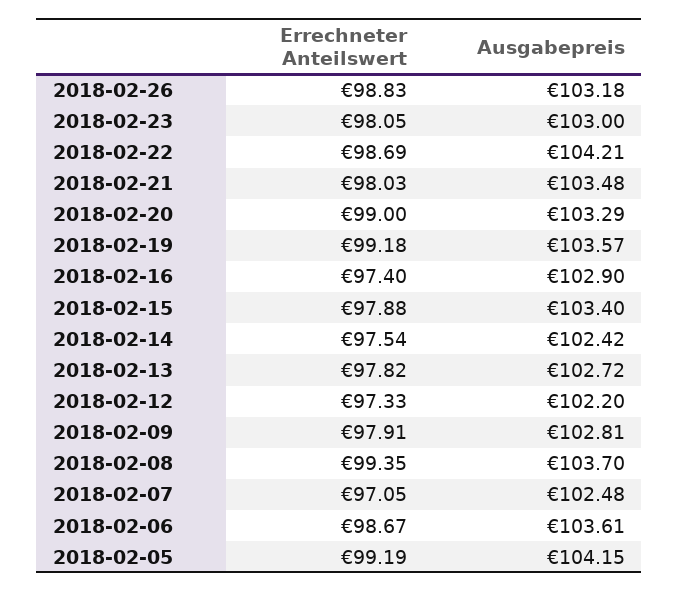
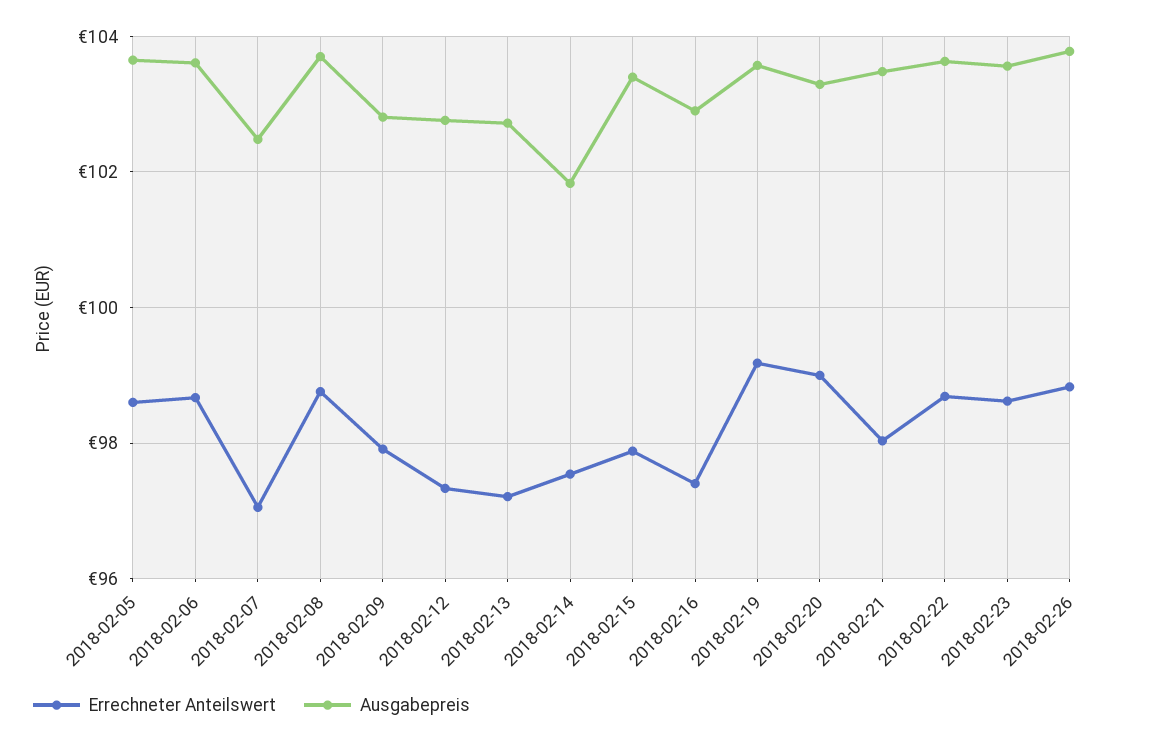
Ausgabepreis, 2018-02-26: 103.18 -> 103.8
Errechneter Anteilswert, 2018-02-23: 98.05 -> 98.6
Ausgabepreis, 2018-02-23: 103 -> 103.6
Ausgabepreis, 2018-02-22: 104.21 -> 103.6
Ausgabepreis, 2018-02-14: 102.42 -> 101.8
Errechneter Anteilswert, 2018-02-13: 97.82 -> 97.2
Ausgabepreis, 2018-02-12: 102.2 -> 102.8
Errechneter Anteilswert, 2018-02-08: 99.35 -> 98.8
Errechneter Anteilswert, 2018-02-05: 99.19 -> 98.6
Ausgabepreis, 2018-02-05: 104.15 -> 103.6

